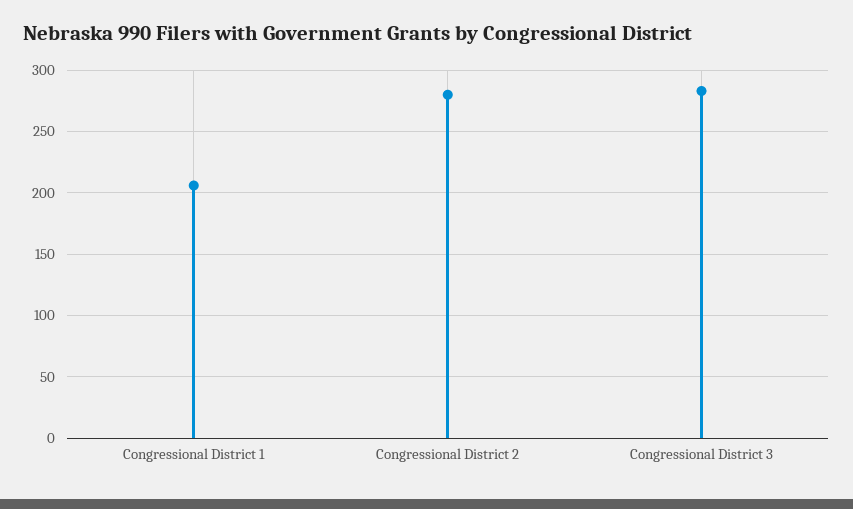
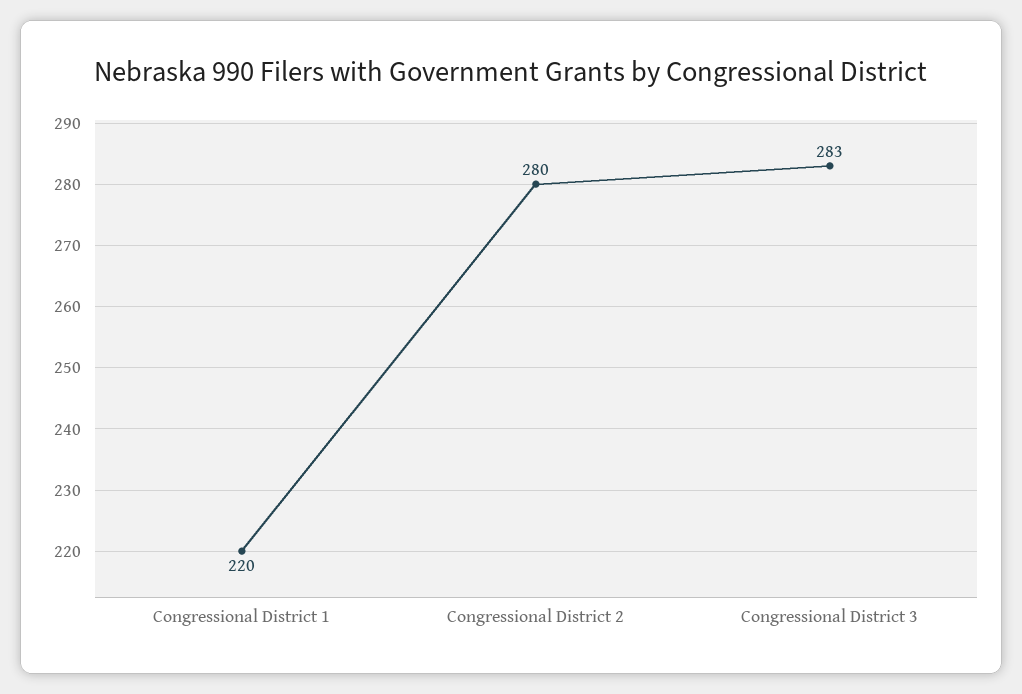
Congressional District 1: 205 -> 220

